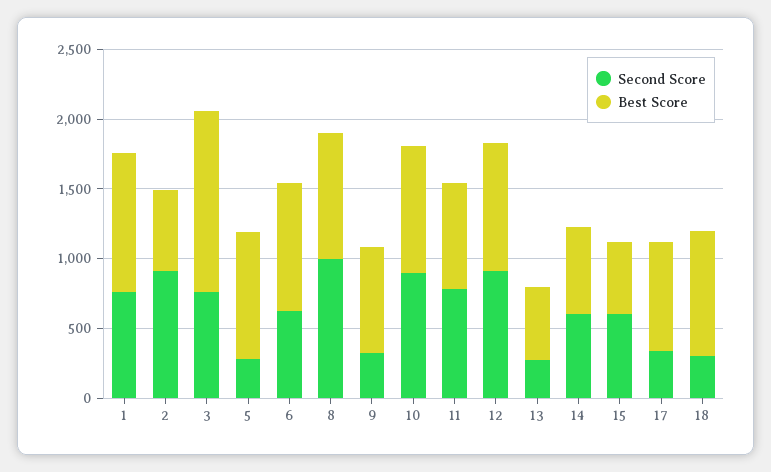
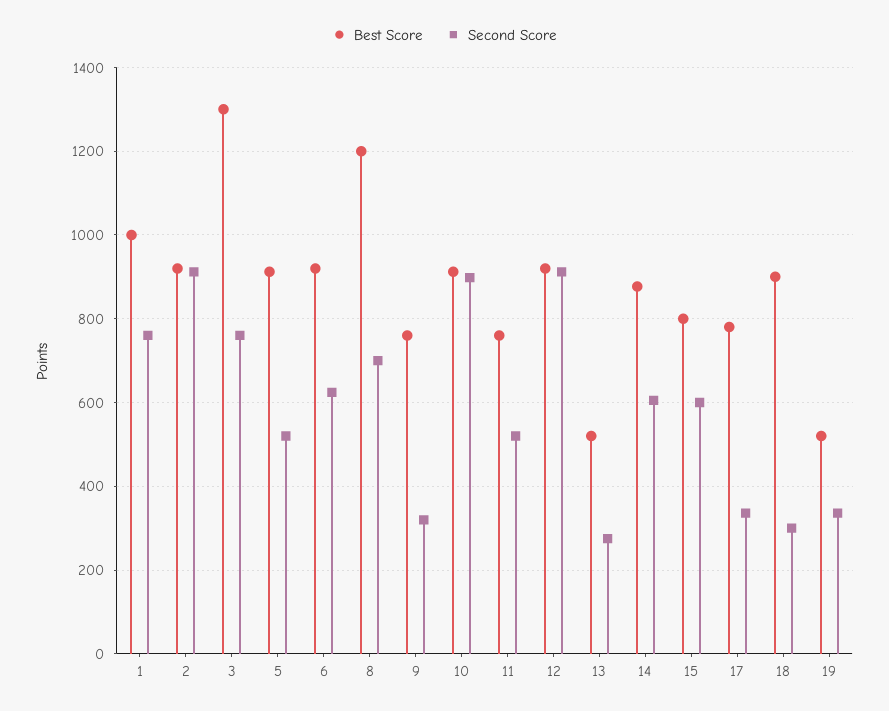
Best Score, 2: 600 -> 920
Second Score, 5: 300 -> 520
Second Score, 8: 1000 -> 700
Best Score, 8: 900 -> 1200
Second Score, 11: 800 -> 520
Best Score, 14: 600 -> 880
Best Score, 15: 500 -> 800
Best Score, 19: none -> 520
Second Score, 19: none -> 340

